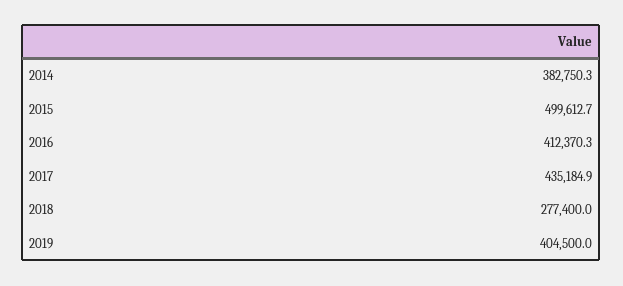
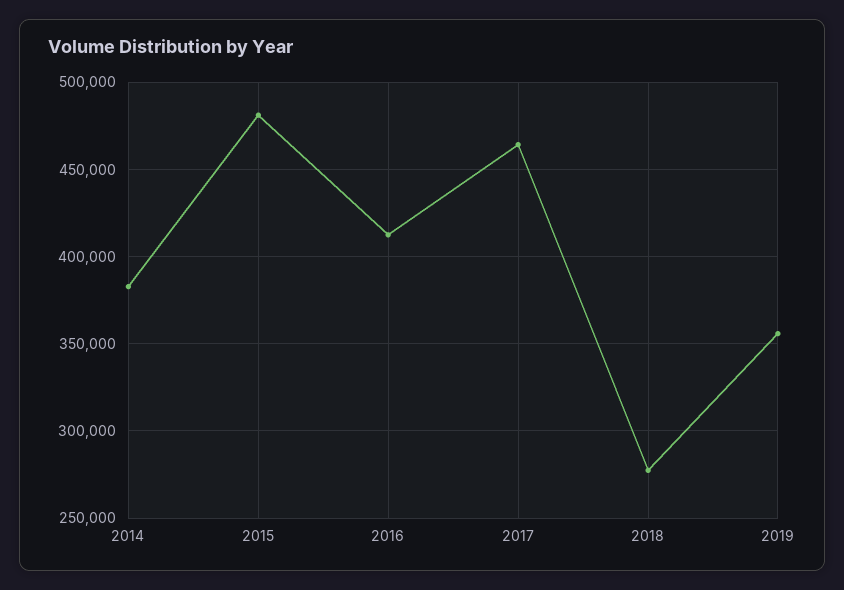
2015: 499612.7 -> 480000
2017: 435184.9 -> 465000
2019: 404500 -> 355000

